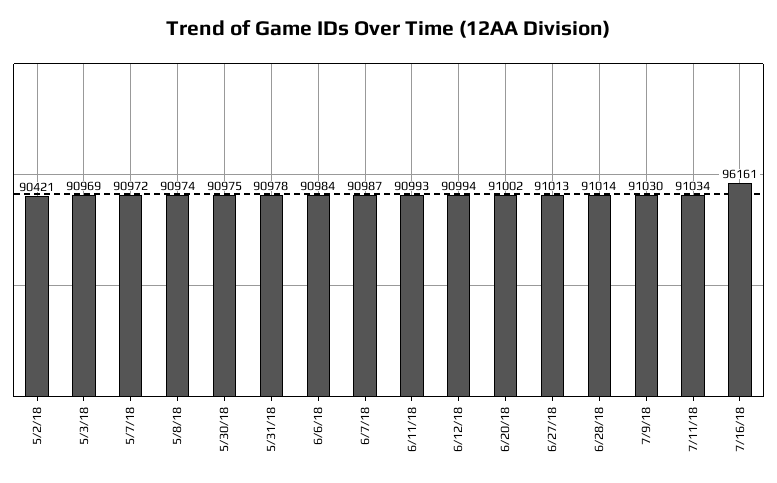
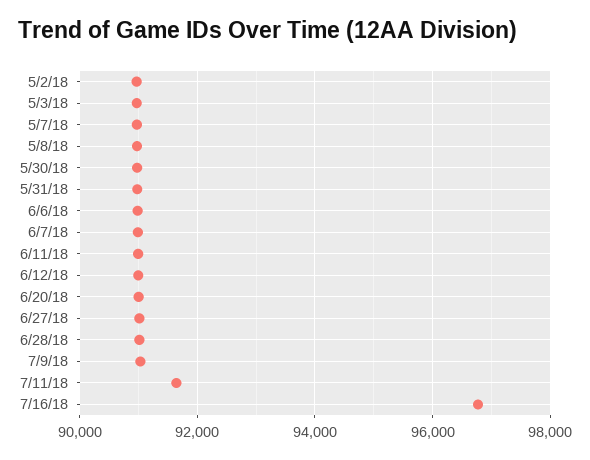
5/2/18: 90421 -> 91000
7/11/18: 91034 -> 91600
7/16/18: 96161 -> 96800

